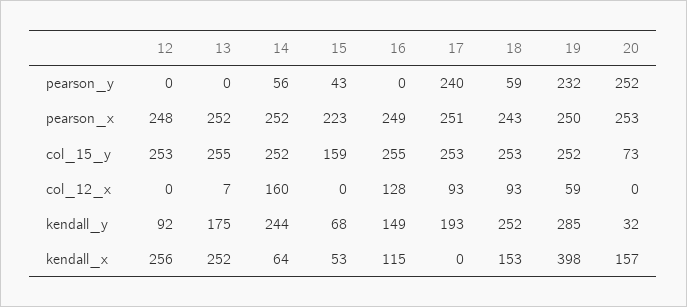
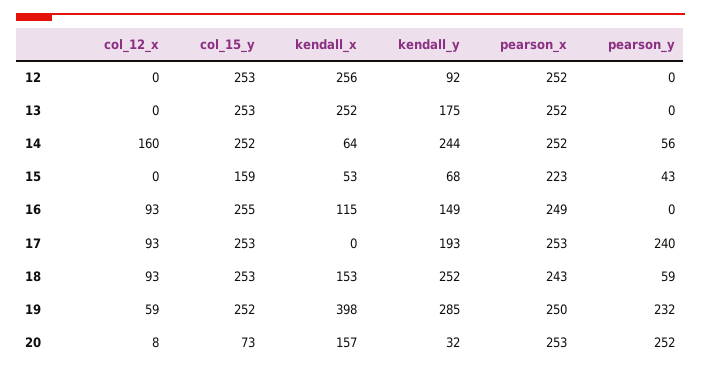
12, pearson_x: 248 -> 252
17, pearson_x: 251 -> 253
13, col_15_y: 255 -> 253
13, col_12_x: 7 -> 0
16, col_12_x: 128 -> 93
20, col_12_x: 0 -> 8

